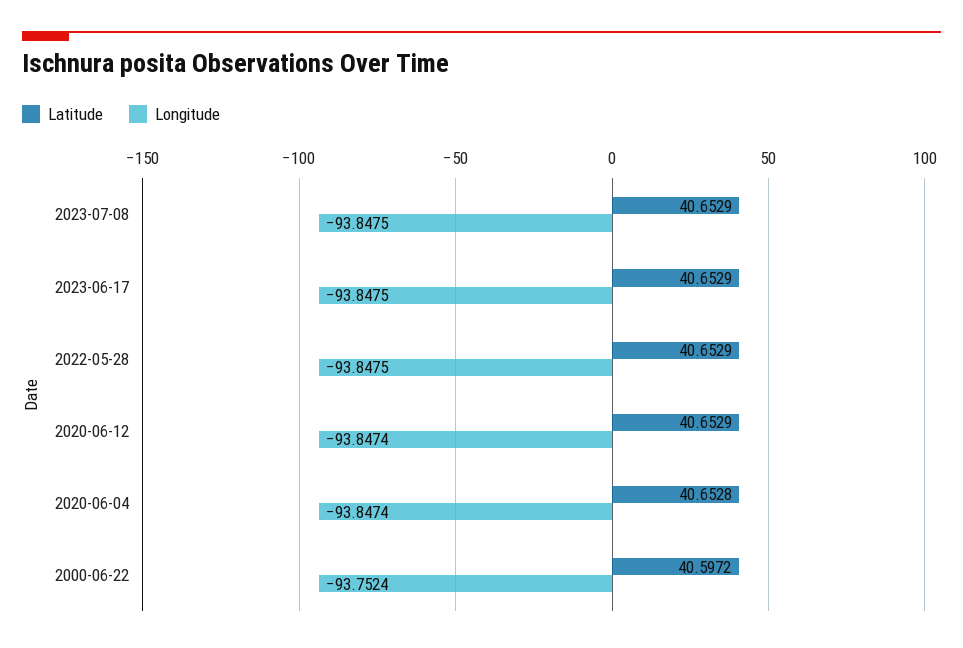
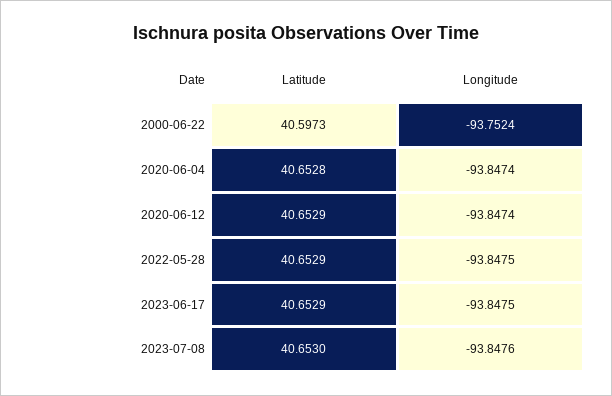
Latitude, 2023-07-08: 40.6529 -> 40.653
Longitude, 2023-07-08: -93.8475 -> -93.8476
Latitude, 2000-06-22: 40.5972 -> 40.5973

